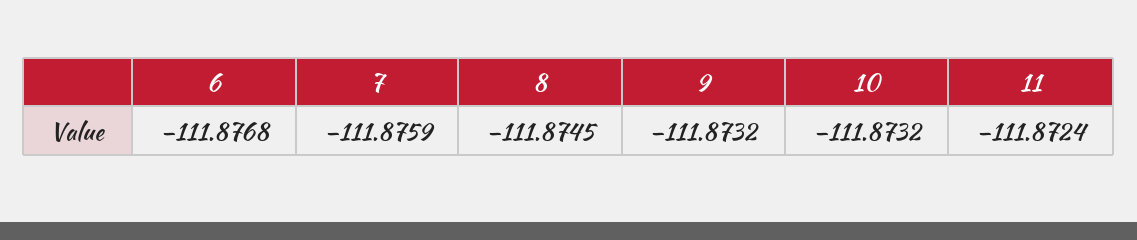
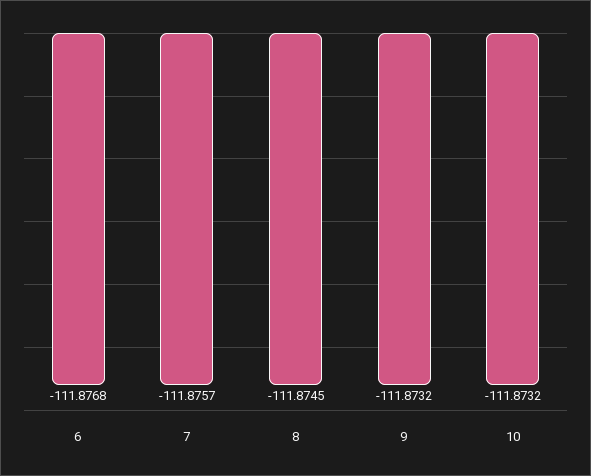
7: -111.8759 -> -111.8757
11: -111.8724 -> none

